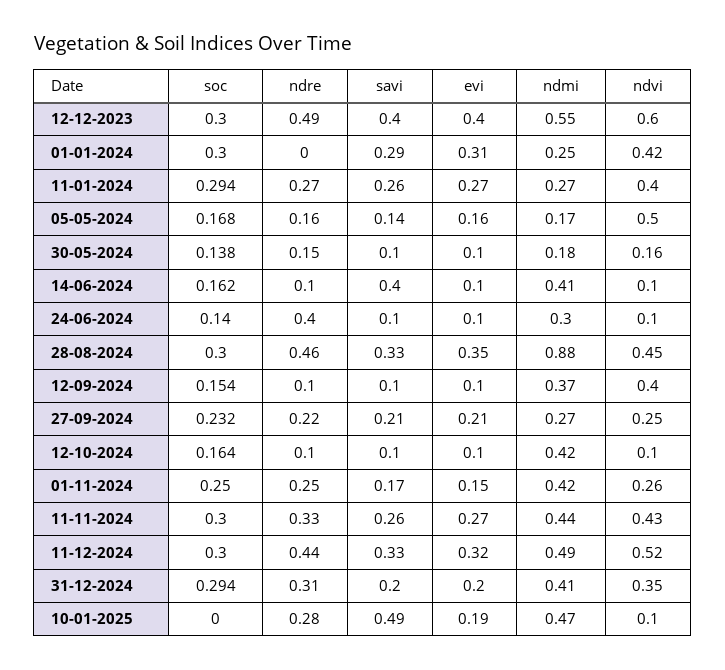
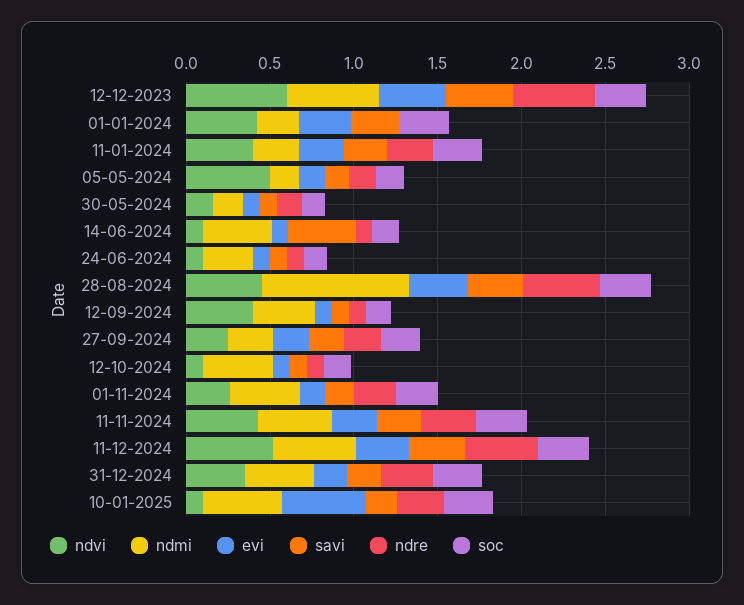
ndre, 24-06-2024: 0.4 -> 0.1
soc, 10-01-2025: 0 -> 0.3
savi, 10-01-2025: 0.49 -> 0.2
evi, 10-01-2025: 0.19 -> 0.5

